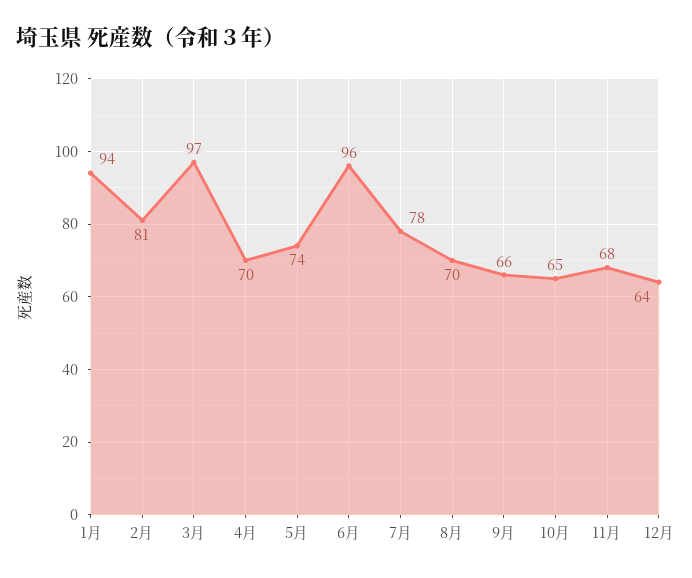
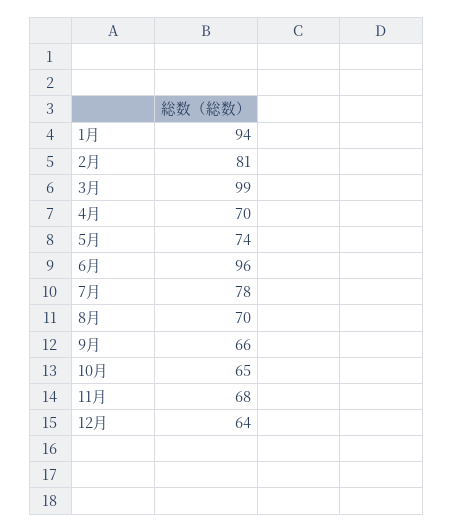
3月: 97 -> 99

